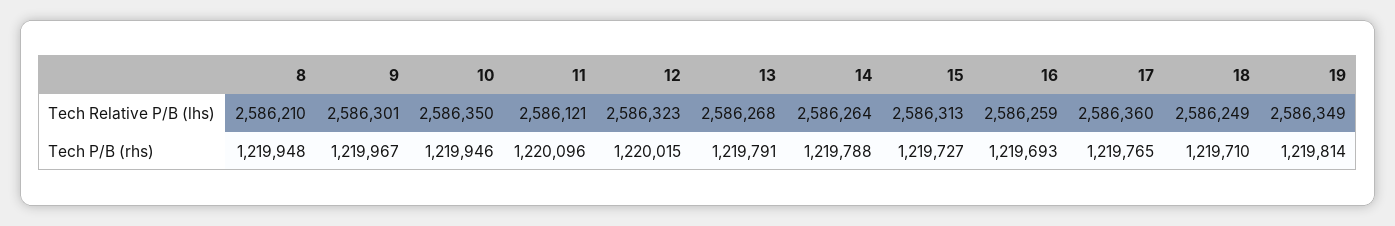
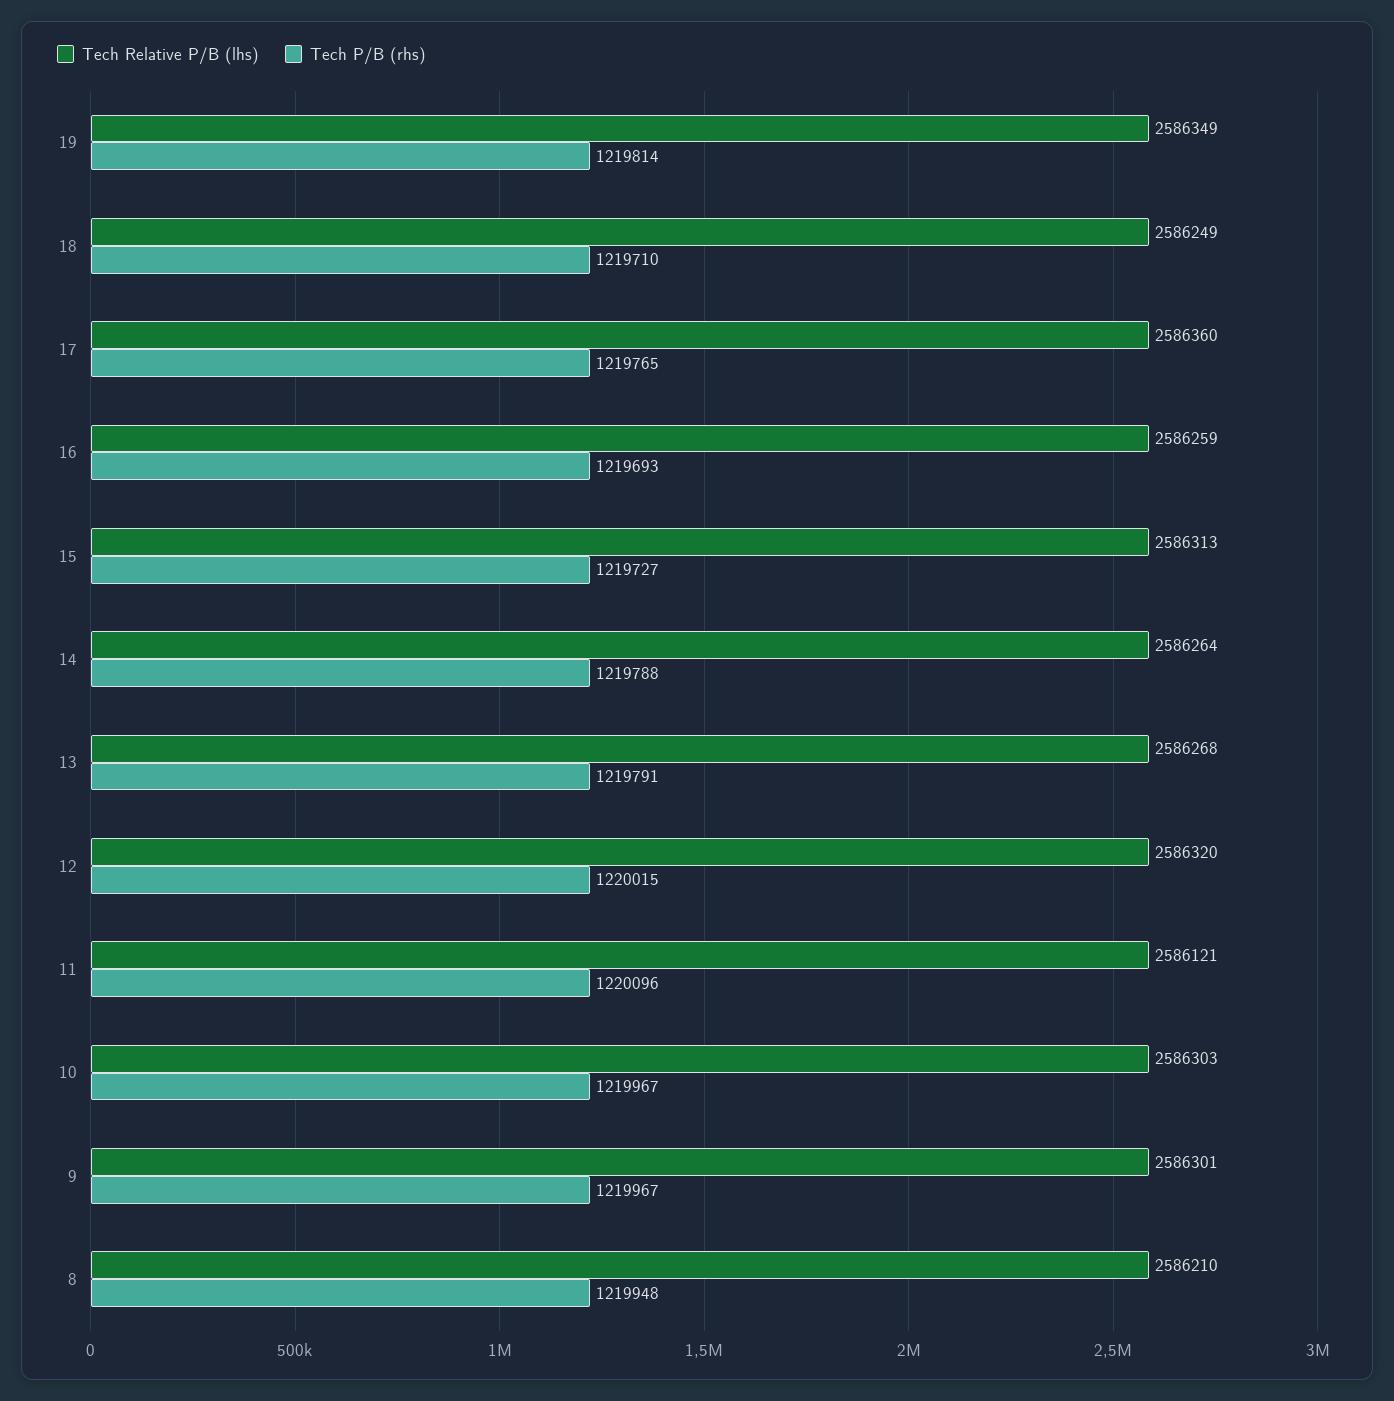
Tech Relative P/B (lhs), 10: 2586350 -> 2586303
Tech Relative P/B (lhs), 12: 2586323 -> 2586320
Tech P/B (rhs), 10: 1219946 -> 1219967

